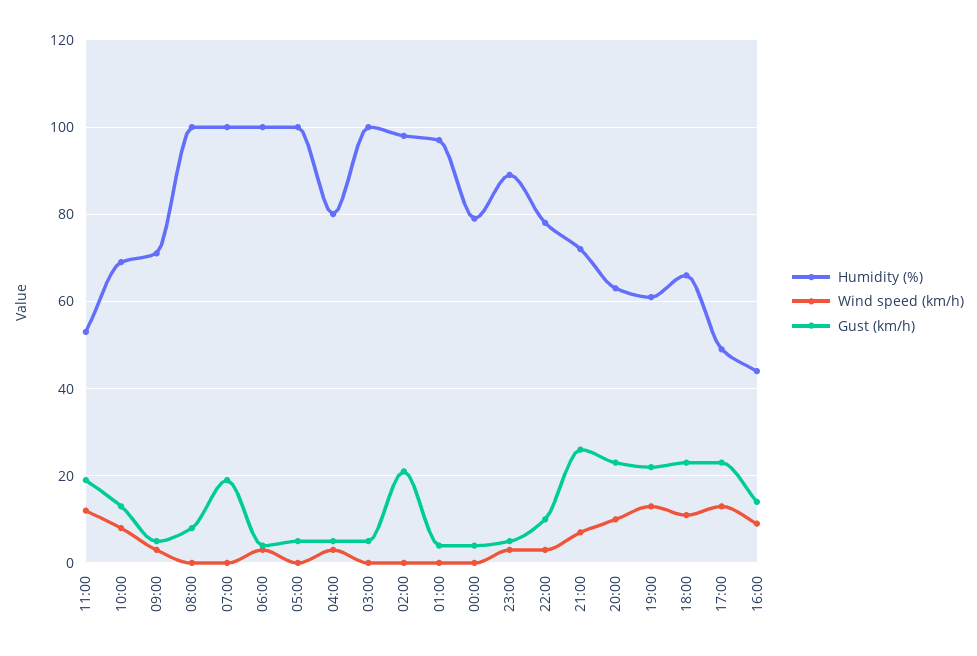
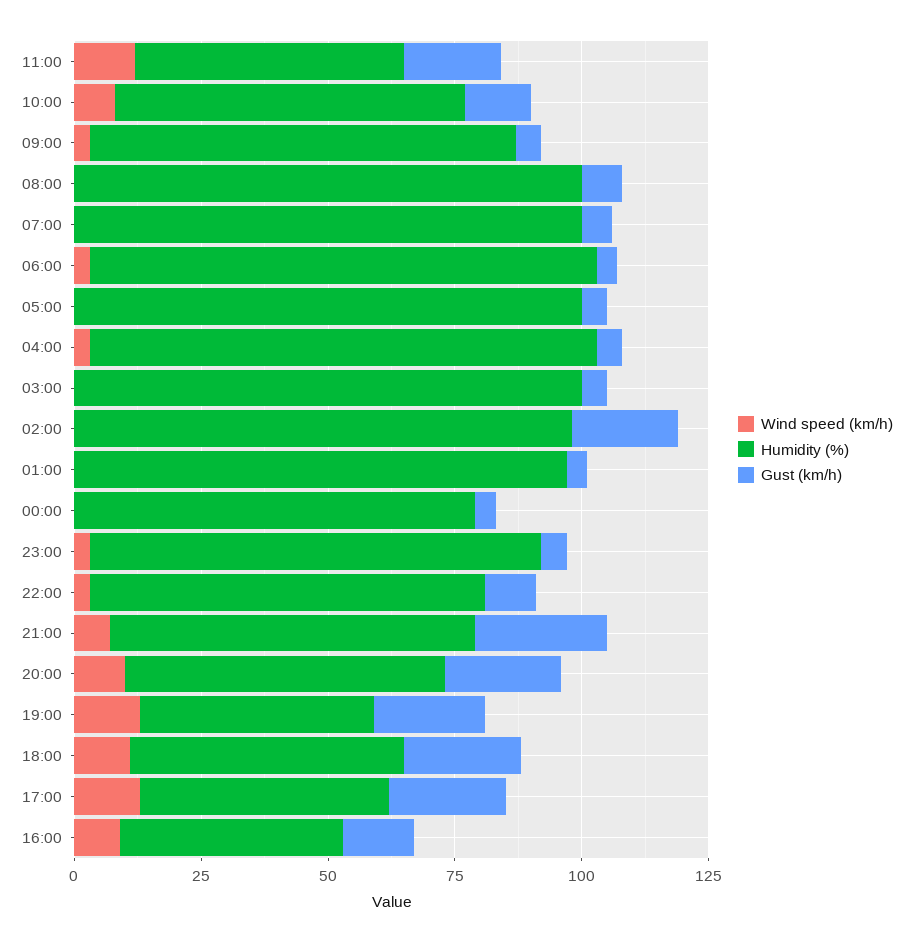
Humidity (%), 09:00: 70 -> 85
Gust (km/h), 07:00: 20 -> 5
Humidity (%), 04:00: 80 -> 100
Humidity (%), 19:00: 60 -> 45
Humidity (%), 18:00: 65 -> 55

